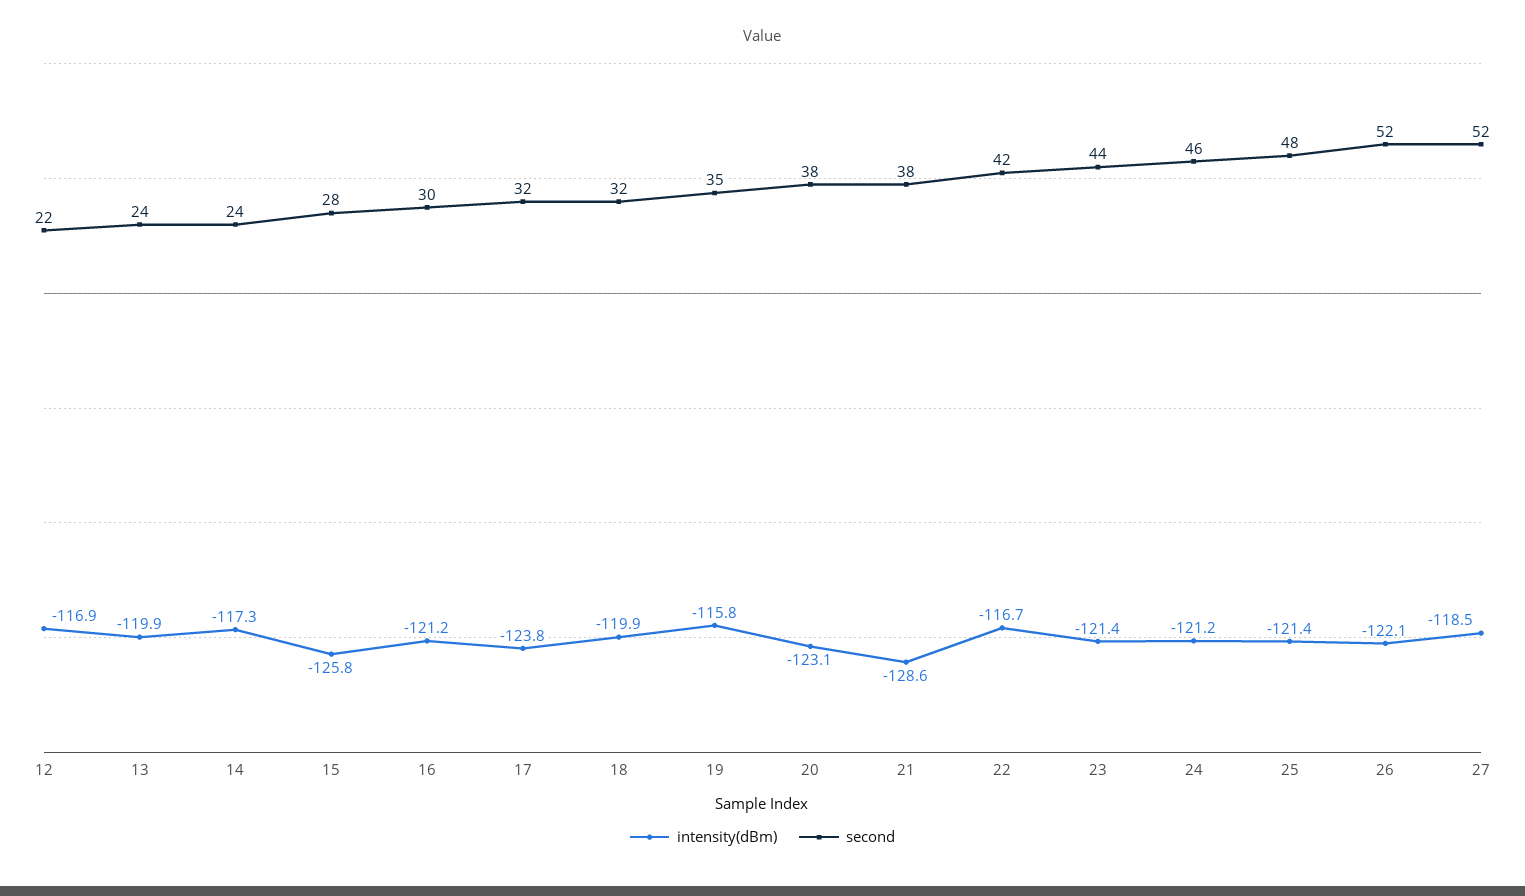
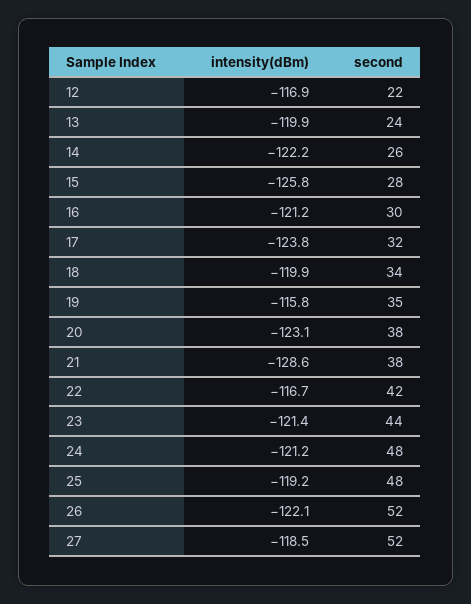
intensity(dBm), 14: -117.3 -> -122.2
second, 14: 24 -> 26
second, 18: 32 -> 34
second, 24: 46 -> 48
intensity(dBm), 25: -121.4 -> -119.2

